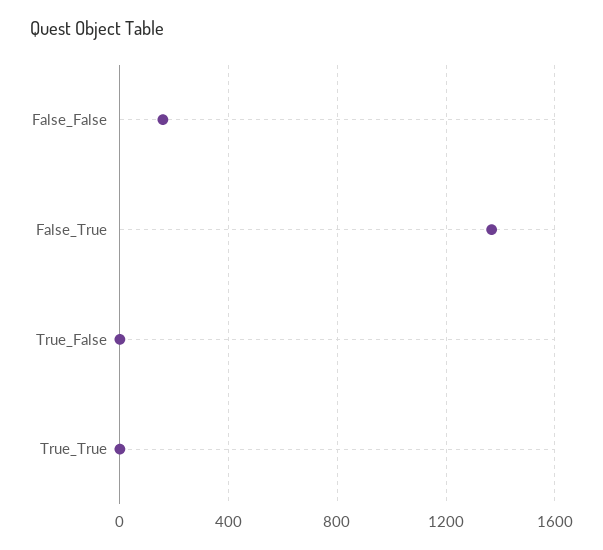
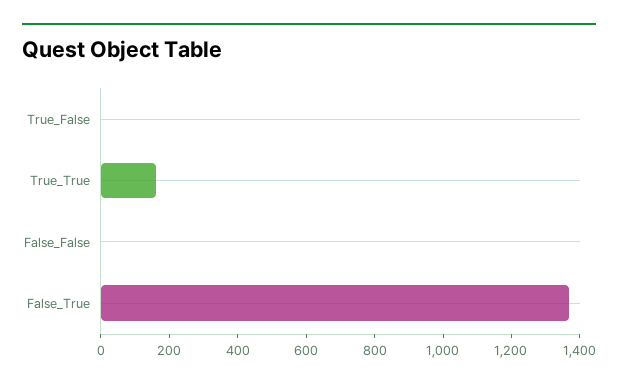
False_False: 150 -> 0
True_True: 0 -> 150

